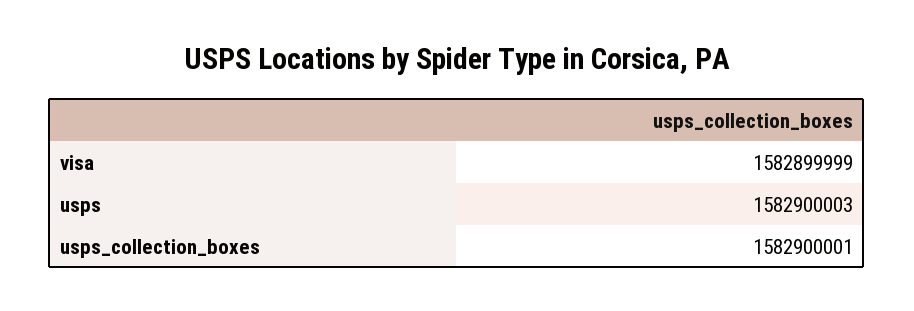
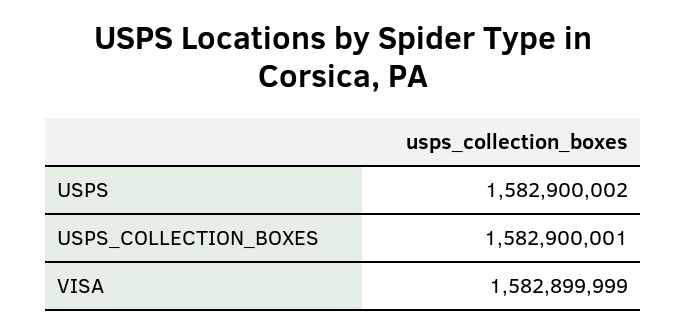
usps: 1582900003 -> 1582900002

